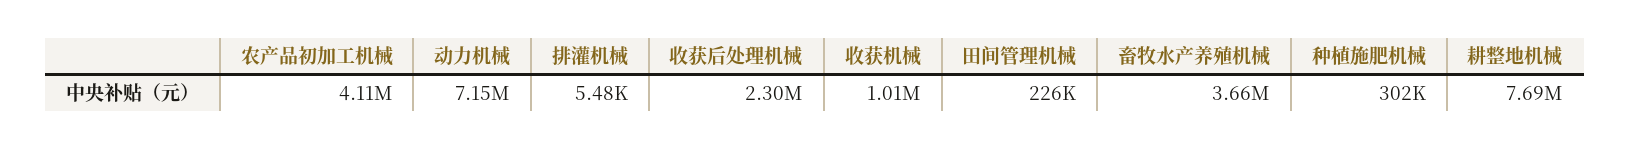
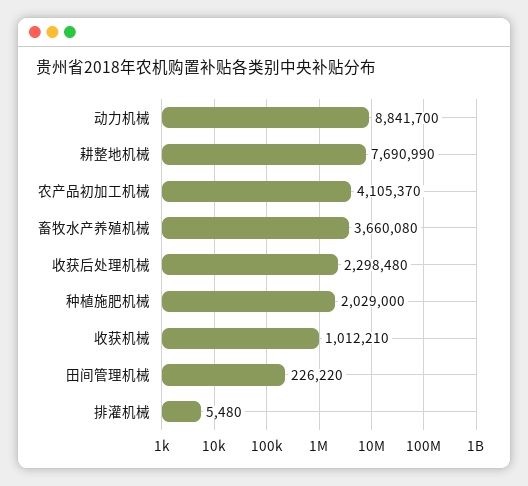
动力机械: 7150000 -> 8841700
种植施肥机械: 302000 -> 2029000

